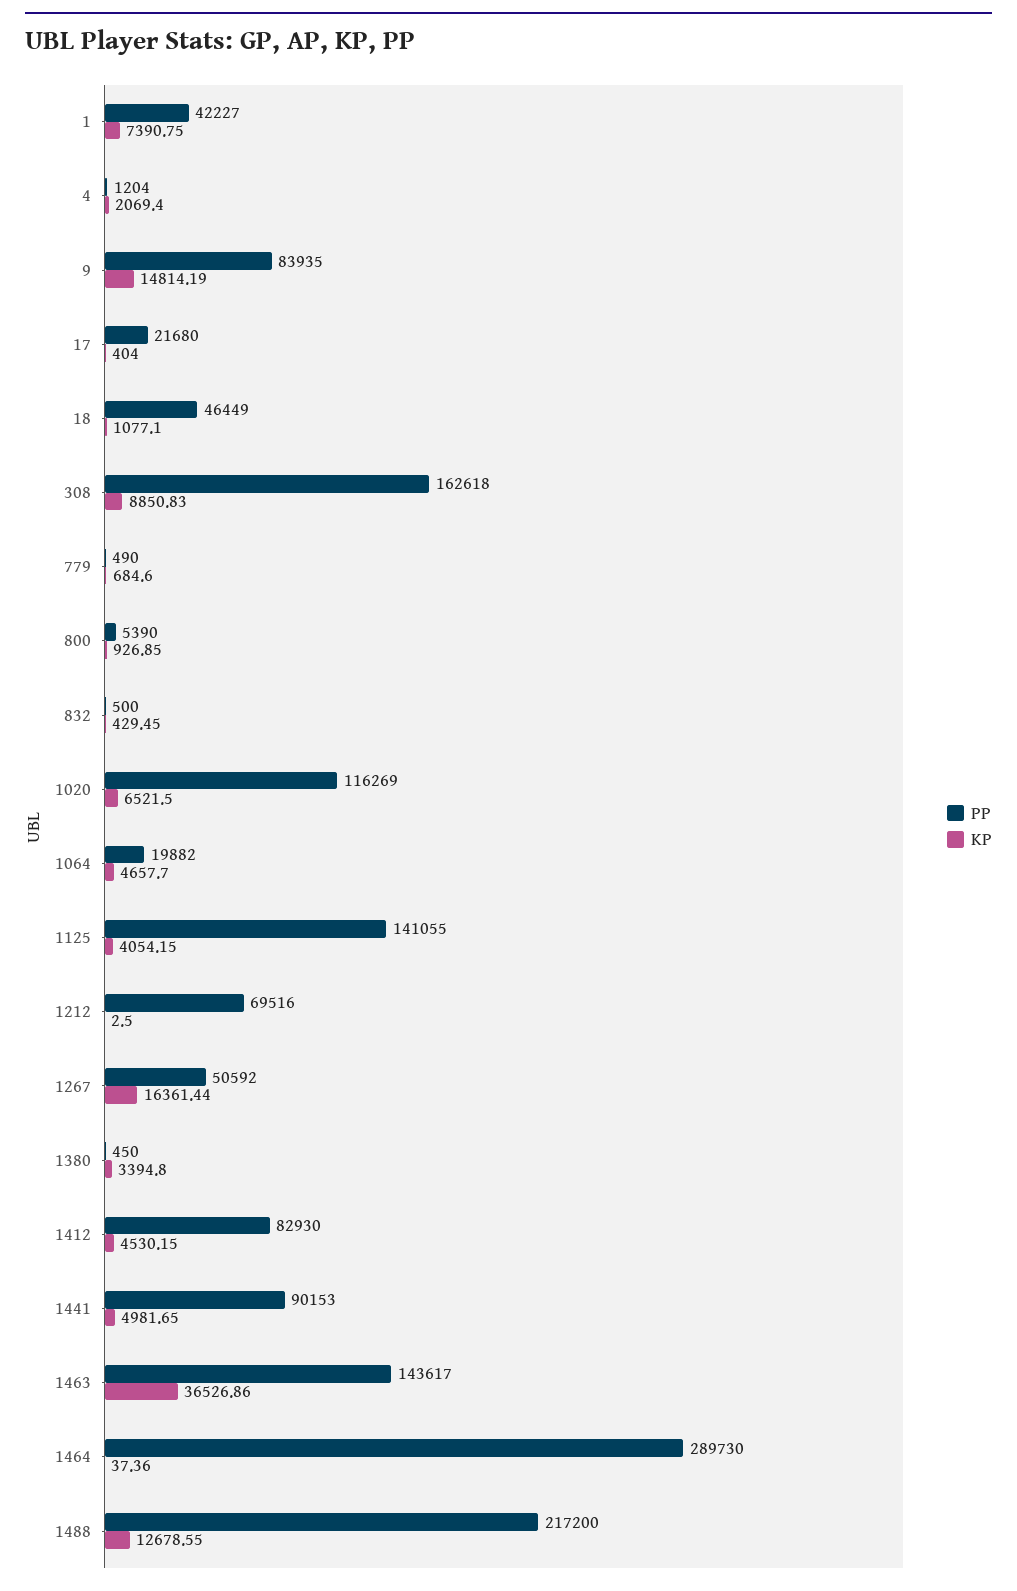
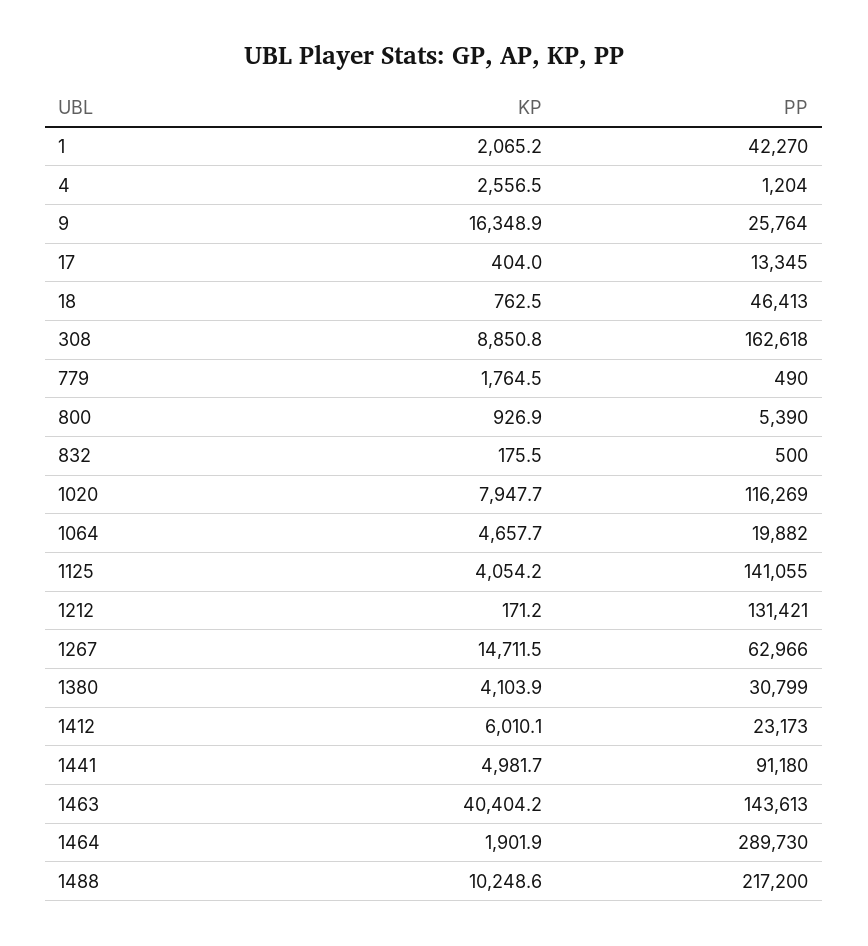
PP, 1: 42227 -> 42270
KP, 1: 7390.75 -> 2065.2
KP, 4: 2069.4 -> 2556.5
PP, 9: 83935 -> 25764
KP, 9: 14814.19 -> 16348.9
PP, 17: 21680 -> 13345
PP, 18: 46449 -> 46413
KP, 18: 1077.1 -> 762.5
KP, 779: 684.6 -> 1764.5
KP, 832: 429.45 -> 175.5
KP, 1020: 6521.5 -> 7947.7
PP, 1212: 69516 -> 131421
KP, 1212: 2.5 -> 171.2
PP, 1267: 50592 -> 62966
KP, 1267: 16361.44 -> 14711.5
PP, 1380: 450 -> 30799
KP, 1380: 3394.8 -> 4103.9
PP, 1412: 82930 -> 23173
KP, 1412: 4530.15 -> 6010.1
PP, 1441: 90153 -> 91180
PP, 1463: 143617 -> 143613
KP, 1463: 36526.86 -> 40404.2
KP, 1464: 37.36 -> 1901.9
KP, 1488: 12678.55 -> 10248.6

